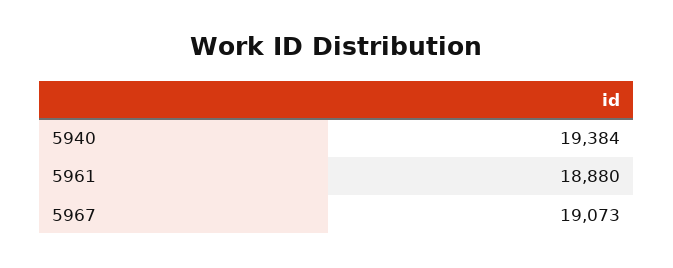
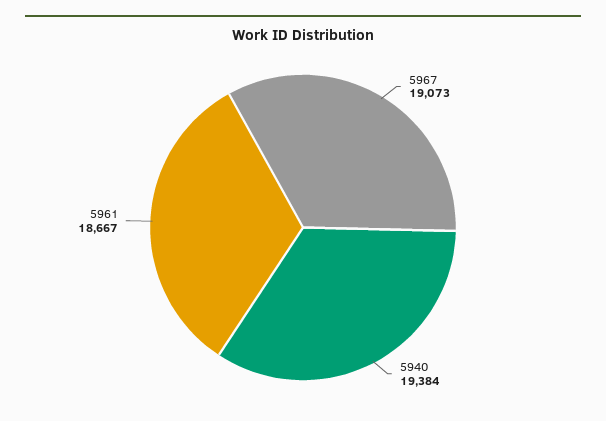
5961: 18880 -> 18667

